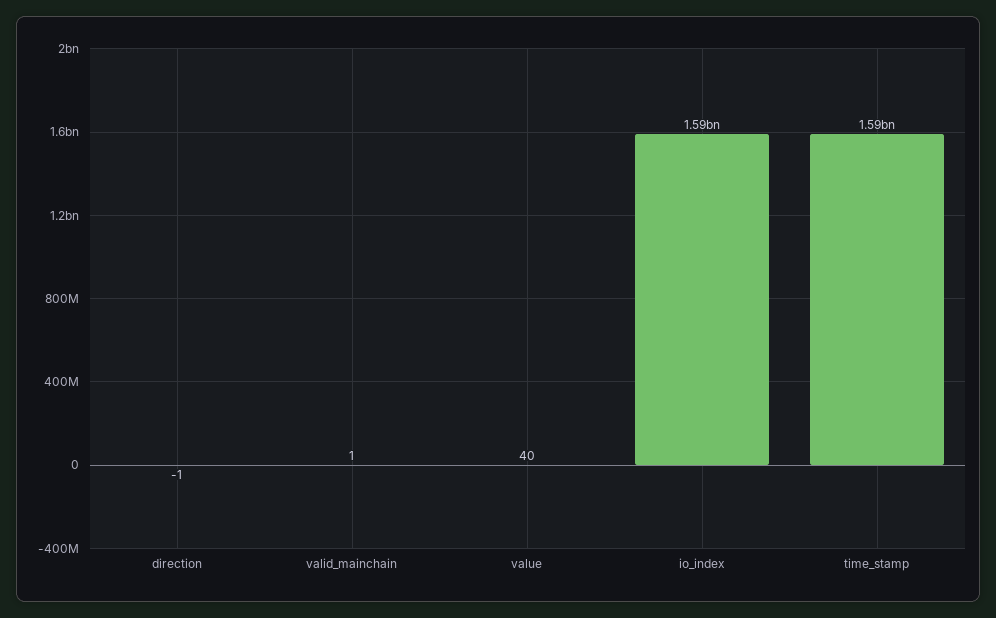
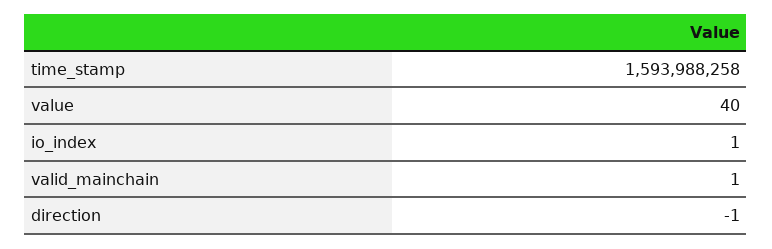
io_index: 1590000000 -> 1

